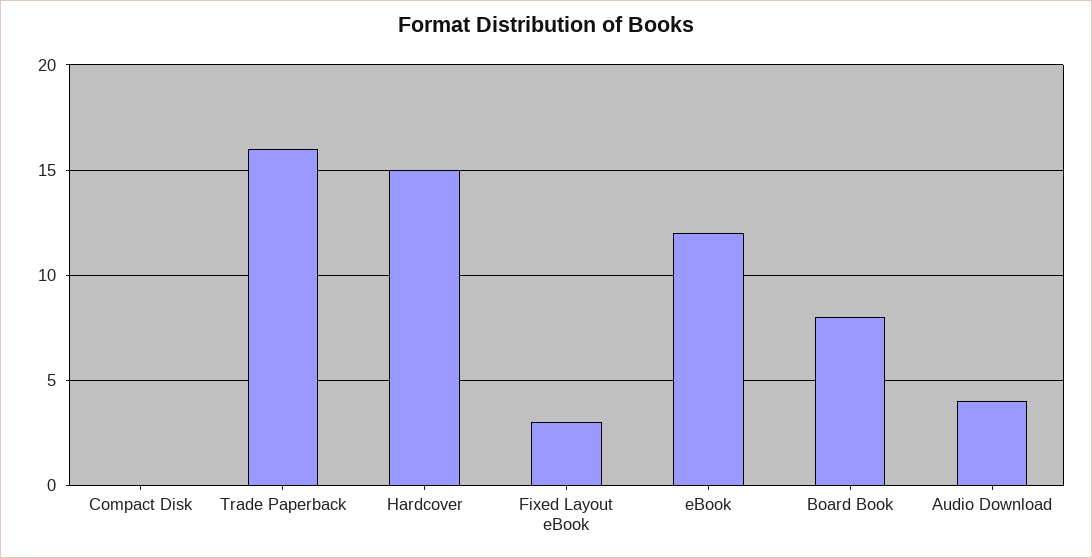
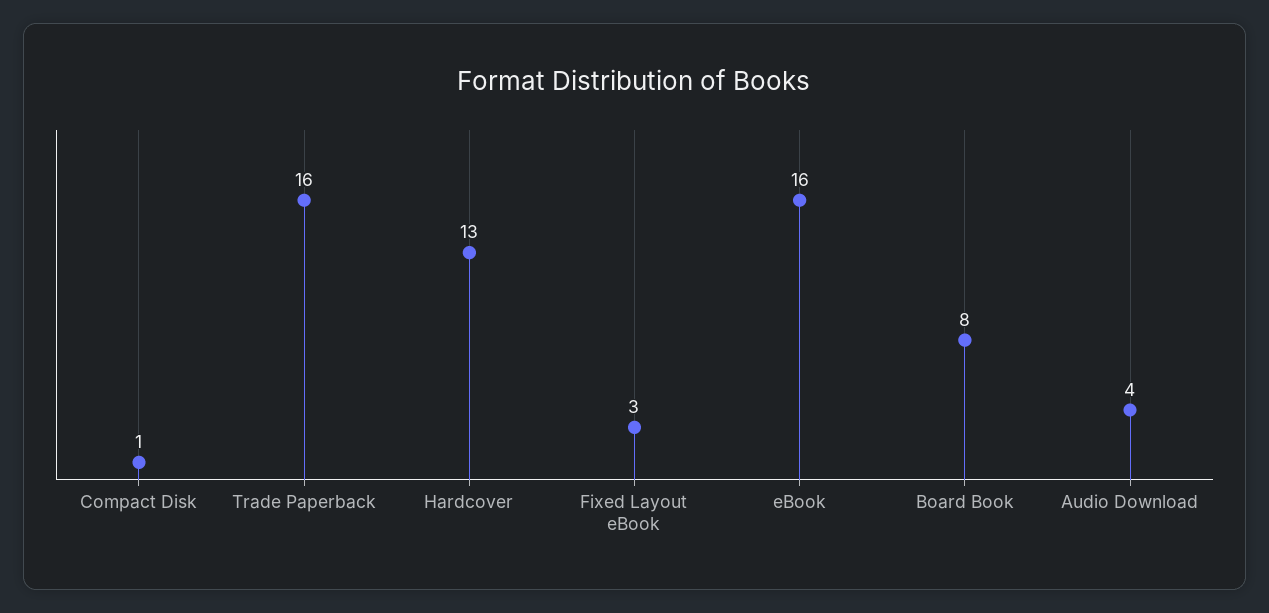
Compact Disk: 0 -> 1
Hardcover: 15 -> 13
eBook: 12 -> 16

